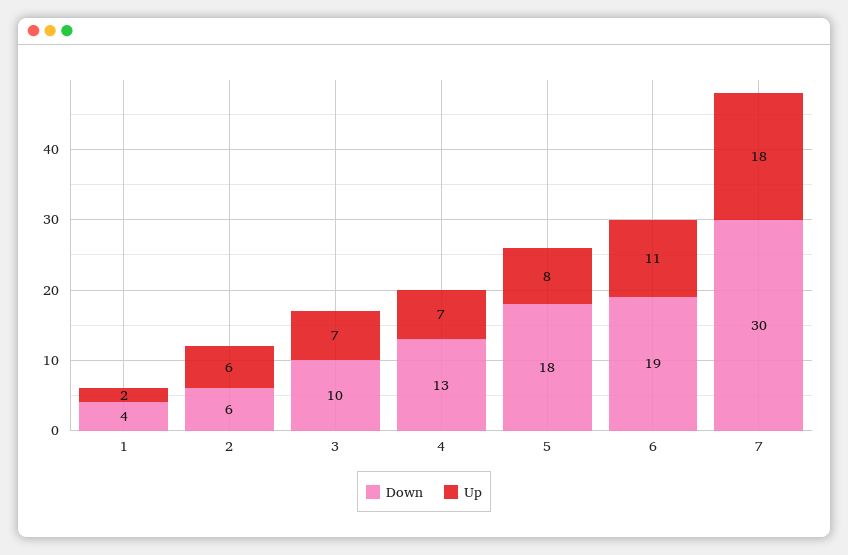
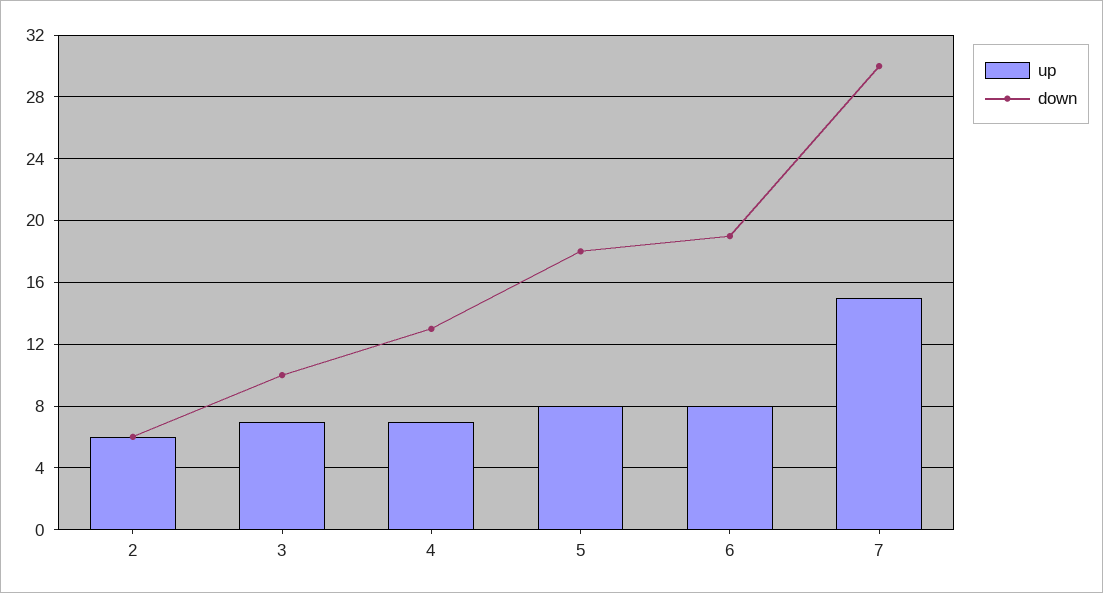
Down, 1: 4 -> none
Up, 1: 2 -> none
Up, 6: 11 -> 8
Up, 7: 18 -> 15

